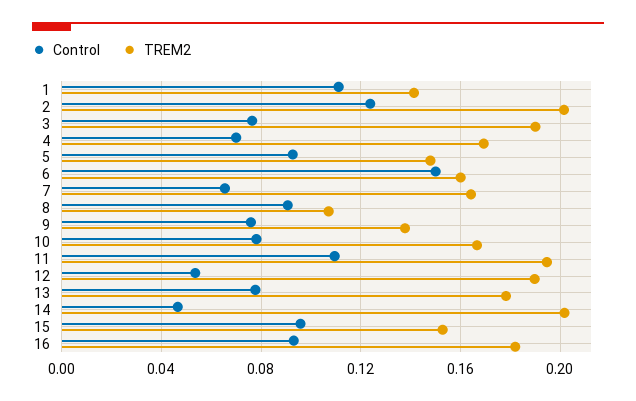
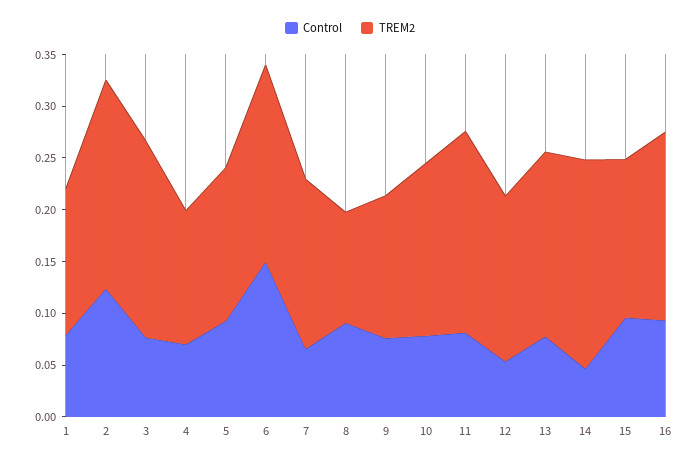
Control, 1: 0.11 -> 0.08
TREM2, 4: 0.17 -> 0.13
TREM2, 6: 0.16 -> 0.19
Control, 11: 0.11 -> 0.08
TREM2, 12: 0.19 -> 0.16

